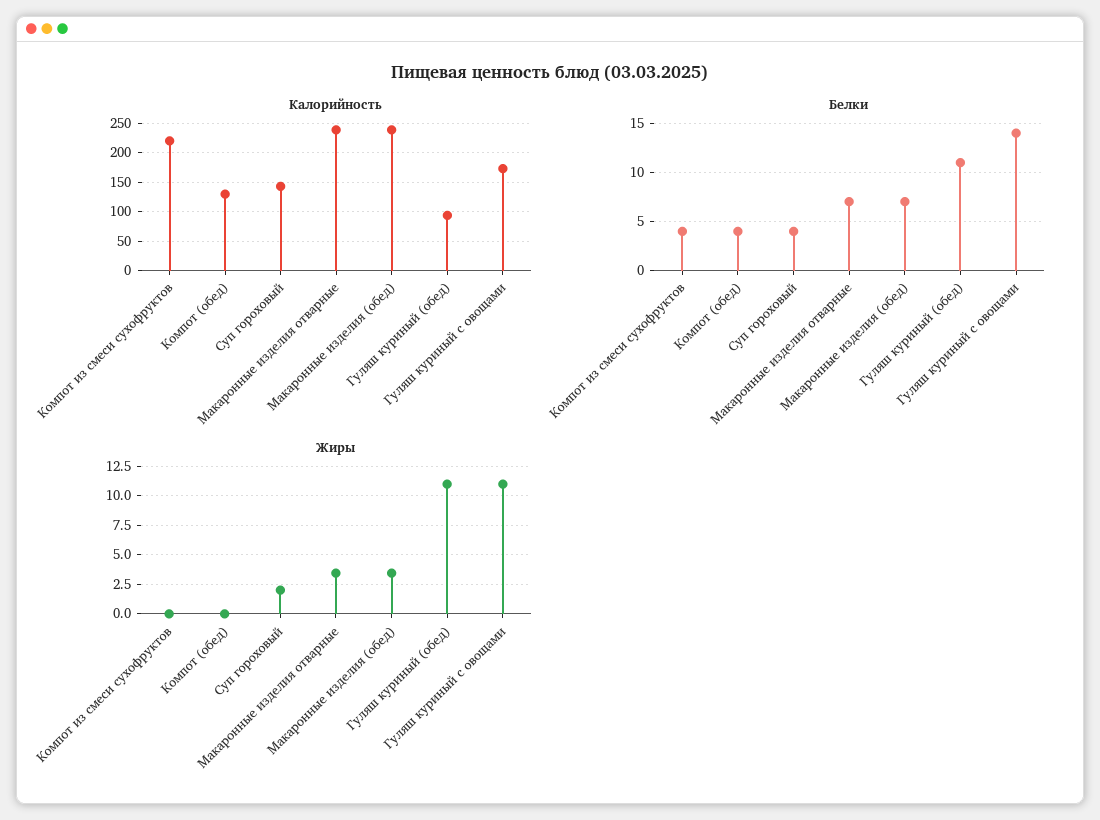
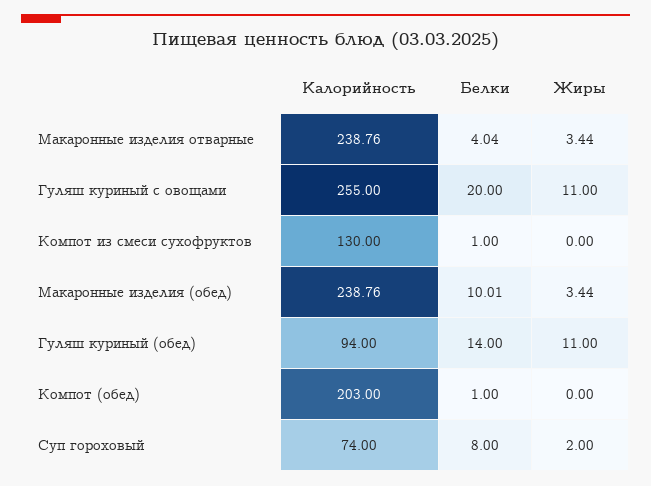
Калорийность, Компот из смеси сухофруктов: 225 -> 130
Калорийность, Компот (обед): 125 -> 203
Калорийность, Суп гороховый: 150 -> 74
Калорийность, Гуляш куриный с овощами: 175 -> 255
Белки, Компот из смеси сухофруктов: 4 -> 1
Белки, Компот (обед): 4 -> 1
Белки, Суп гороховый: 4 -> 8
Белки, Макаронные изделия отварные: 7 -> 4.04
Белки, Макаронные изделия (обед): 7 -> 10.01
Белки, Гуляш куриный (обед): 11 -> 14
Белки, Гуляш куриный с овощами: 14 -> 20

